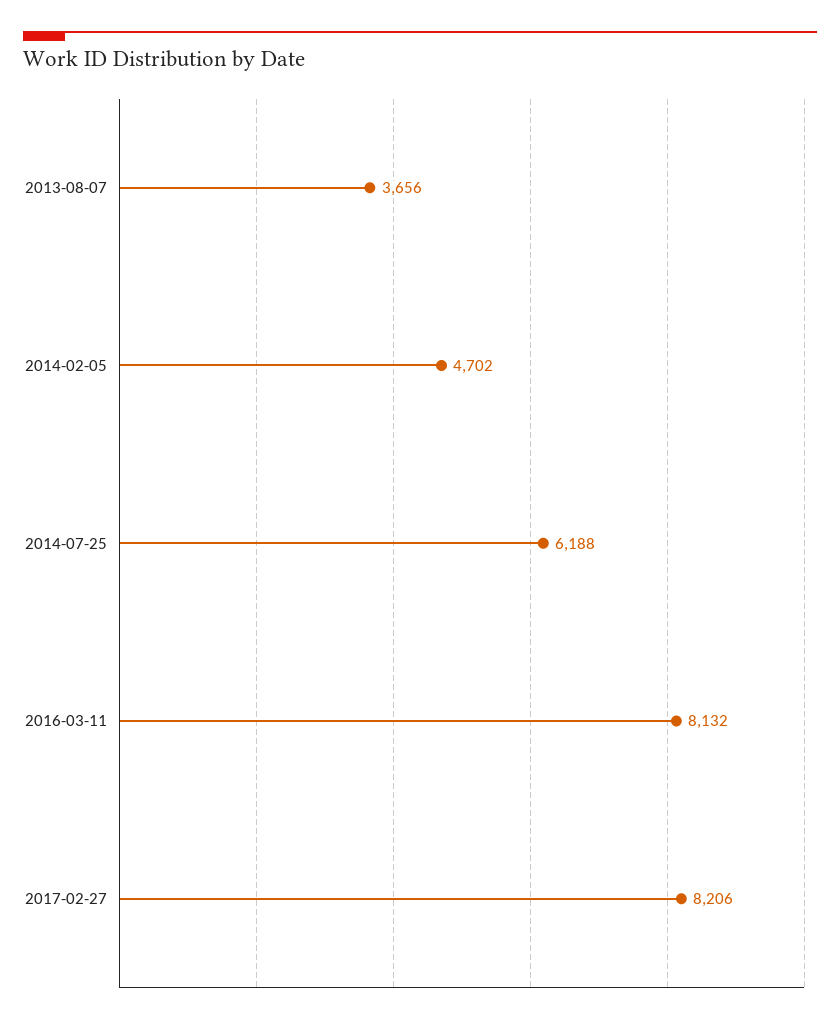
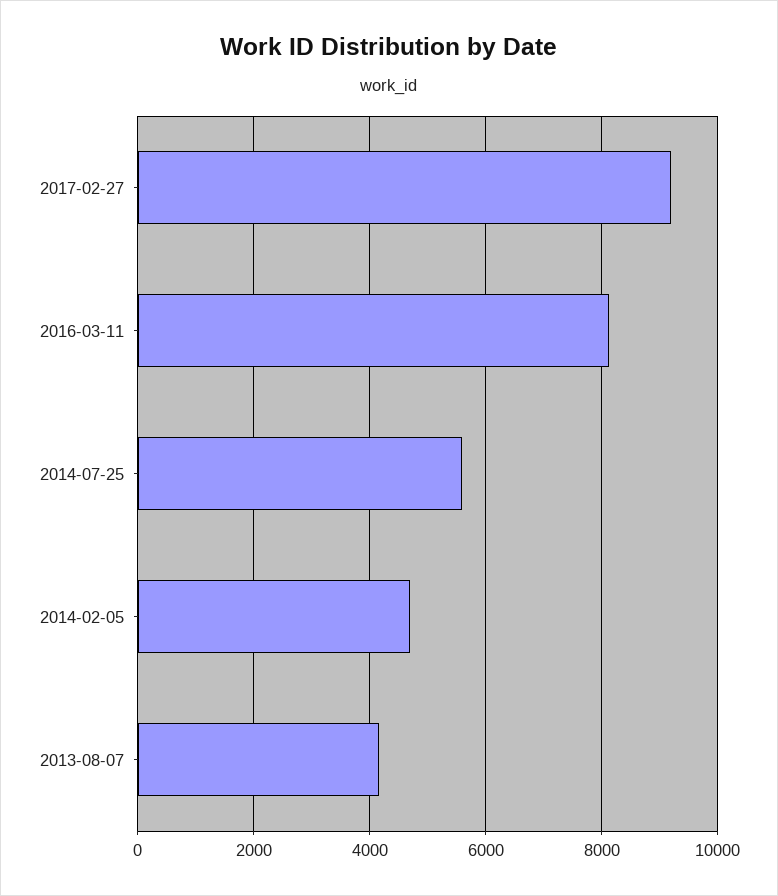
2013-08-07: 3656 -> 4200
2014-07-25: 6188 -> 5600
2017-02-27: 8206 -> 9200

